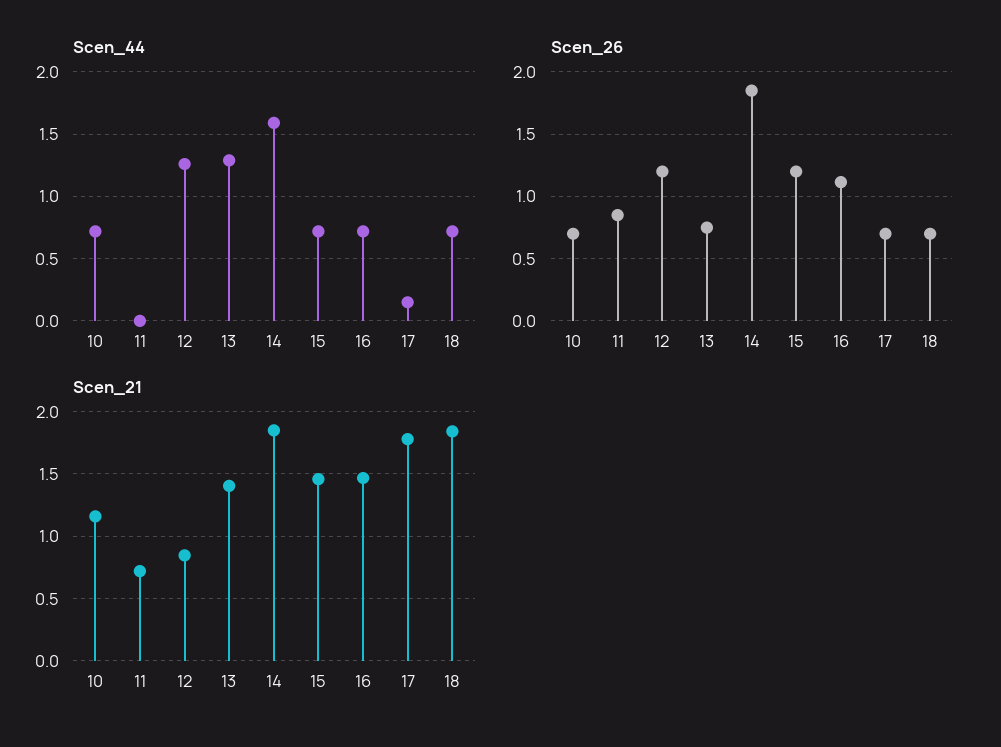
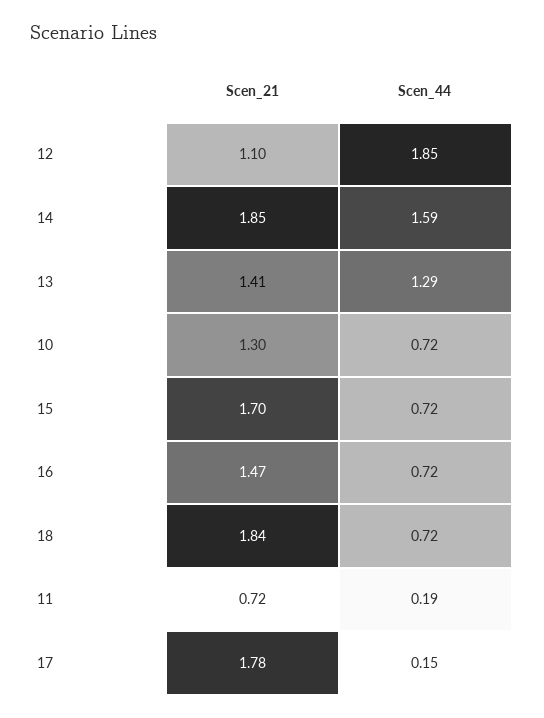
Scen_44, 11: 0 -> 0.19
Scen_44, 12: 1.25 -> 1.85
Scen_26, 10: 0.7 -> none
Scen_26, 11: 0.85 -> none
Scen_26, 12: 1.2 -> none
Scen_26, 13: 0.75 -> none
Scen_26, 14: 1.85 -> none
Scen_26, 15: 1.2 -> none
Scen_26, 16: 1.1 -> none
Scen_26, 17: 0.7 -> none
Scen_26, 18: 0.7 -> none
Scen_21, 10: 1.15 -> 1.3
Scen_21, 12: 0.85 -> 1.1
Scen_21, 15: 1.45 -> 1.7

